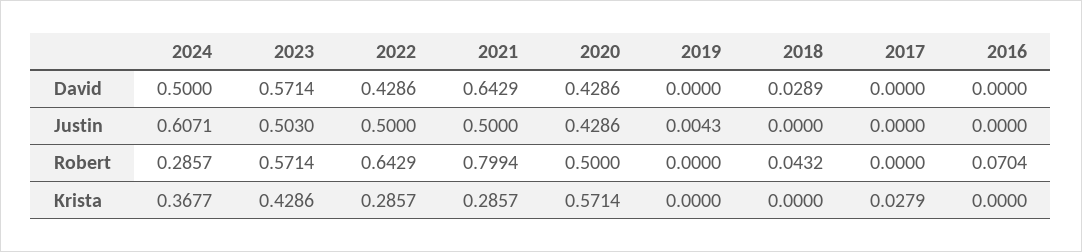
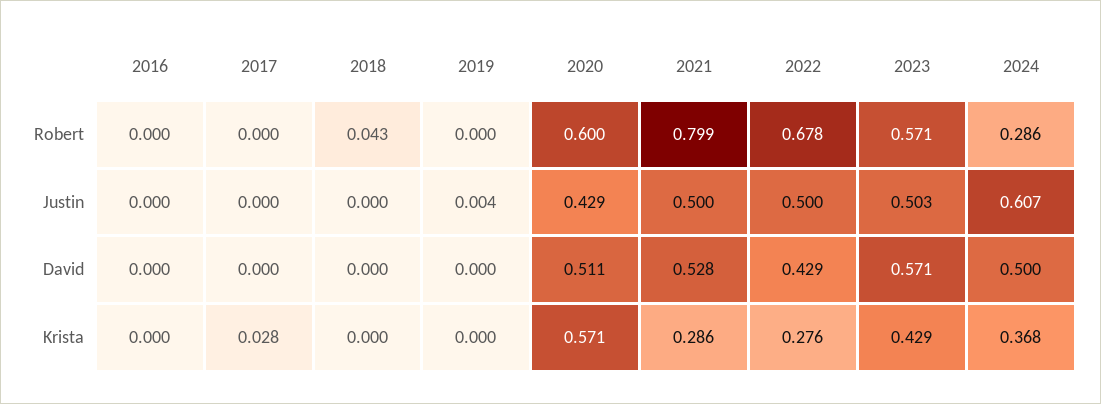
2021, David: 0.6429 -> 0.528
2020, David: 0.4286 -> 0.511
2018, David: 0.0289 -> 0
2022, Robert: 0.6429 -> 0.678
2020, Robert: 0.5 -> 0.6
2016, Robert: 0.0704 -> 0
2022, Krista: 0.2857 -> 0.276

